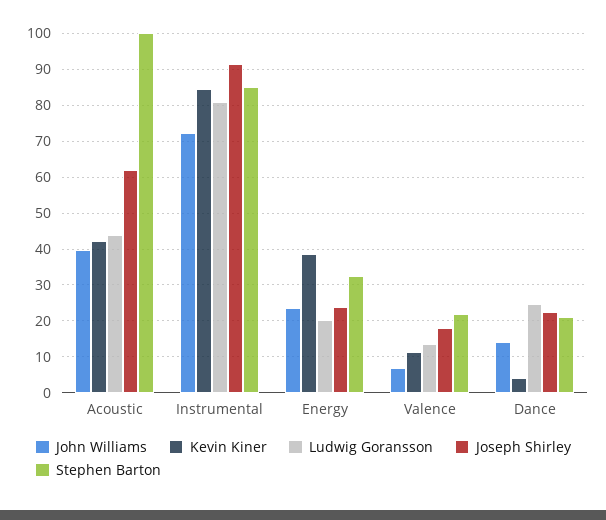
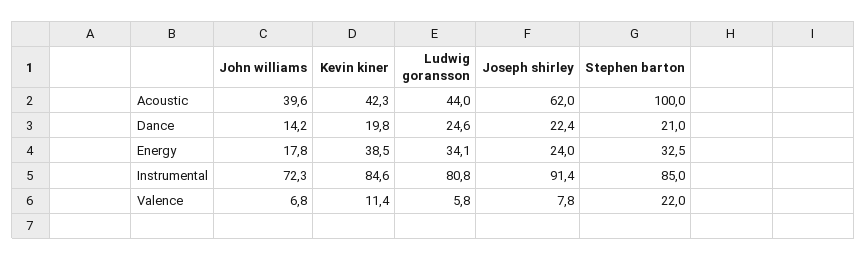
John Williams, Energy: 24 -> 17.8
Ludwig Goransson, Energy: 20 -> 34.1
Ludwig Goransson, Valence: 14 -> 5.8
Joseph Shirley, Valence: 18 -> 7.8
Kevin Kiner, Dance: 4 -> 19.8

